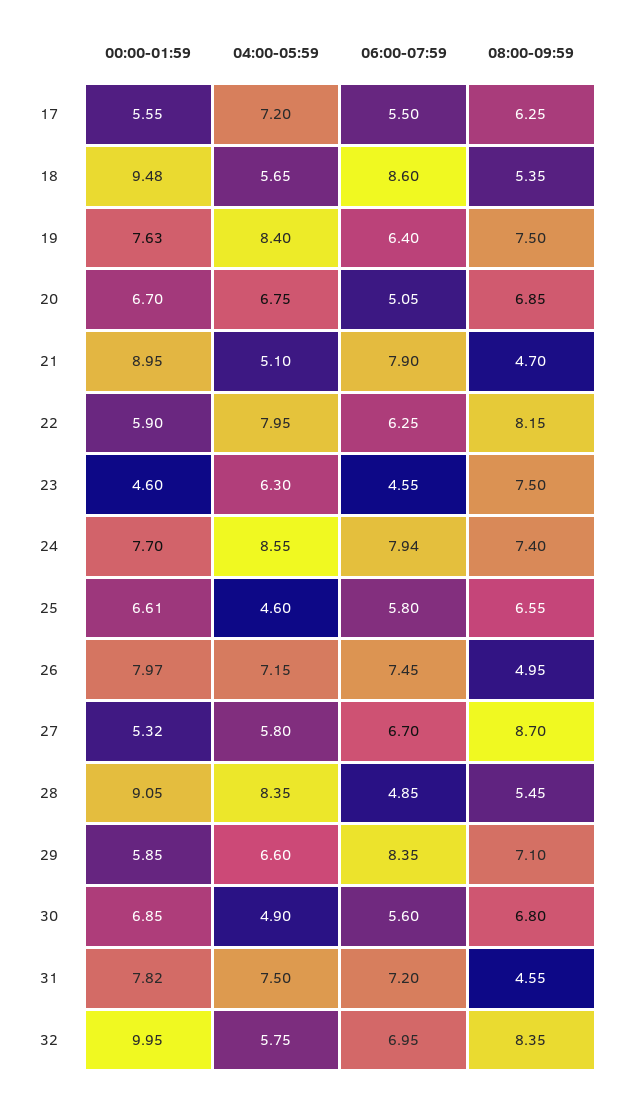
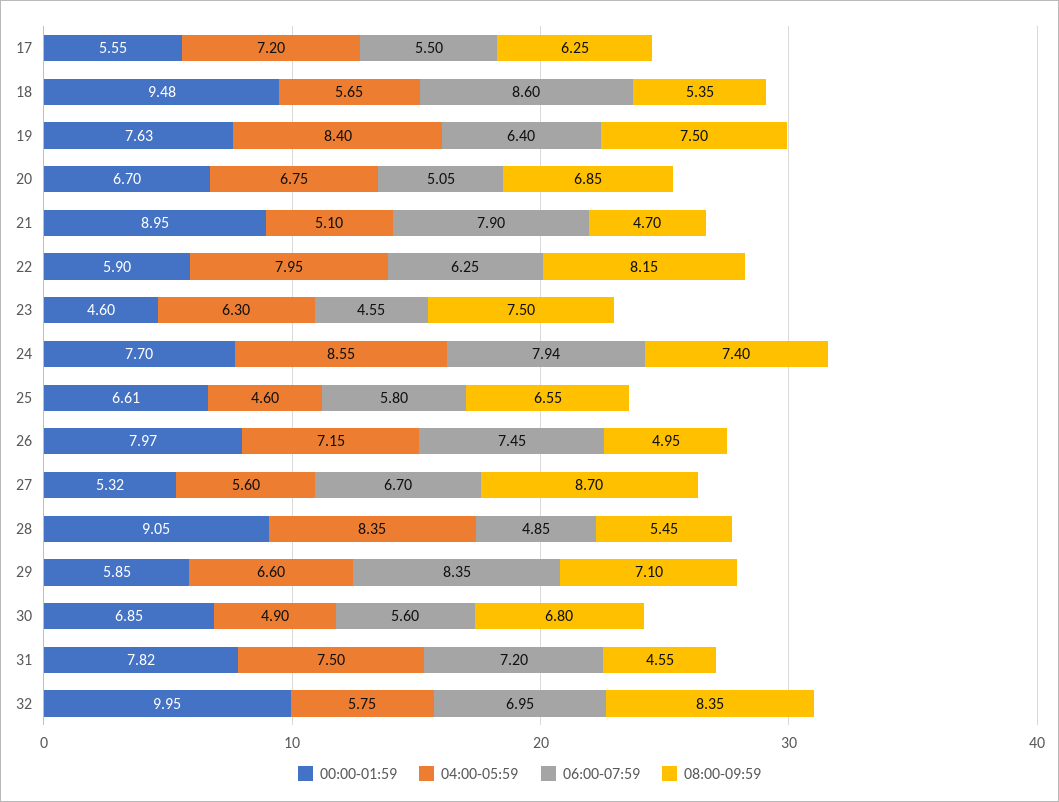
04:00-05:59, 27: 5.8 -> 5.6

